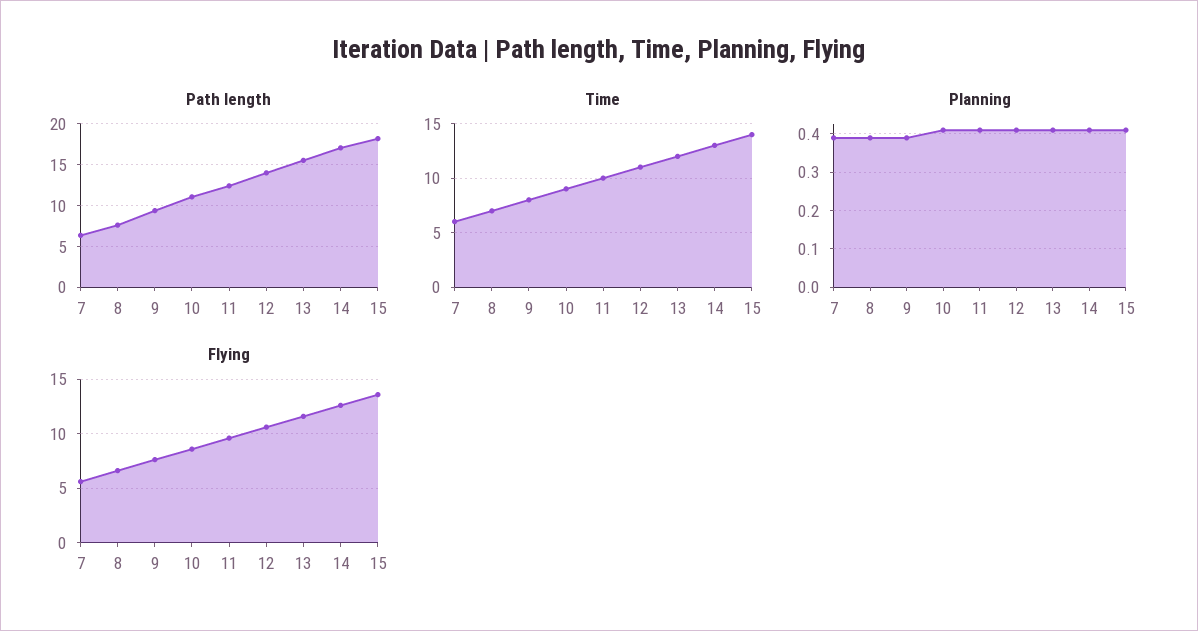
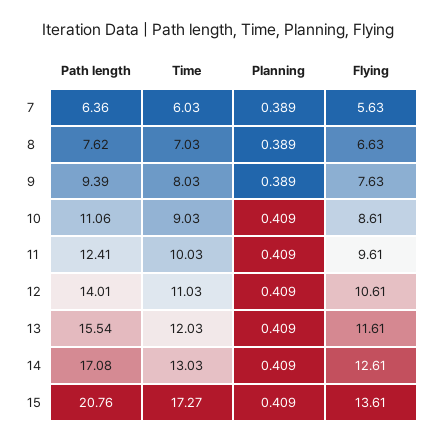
Path length, 15: 18 -> 20.76
Time, 15: 14 -> 17.27

